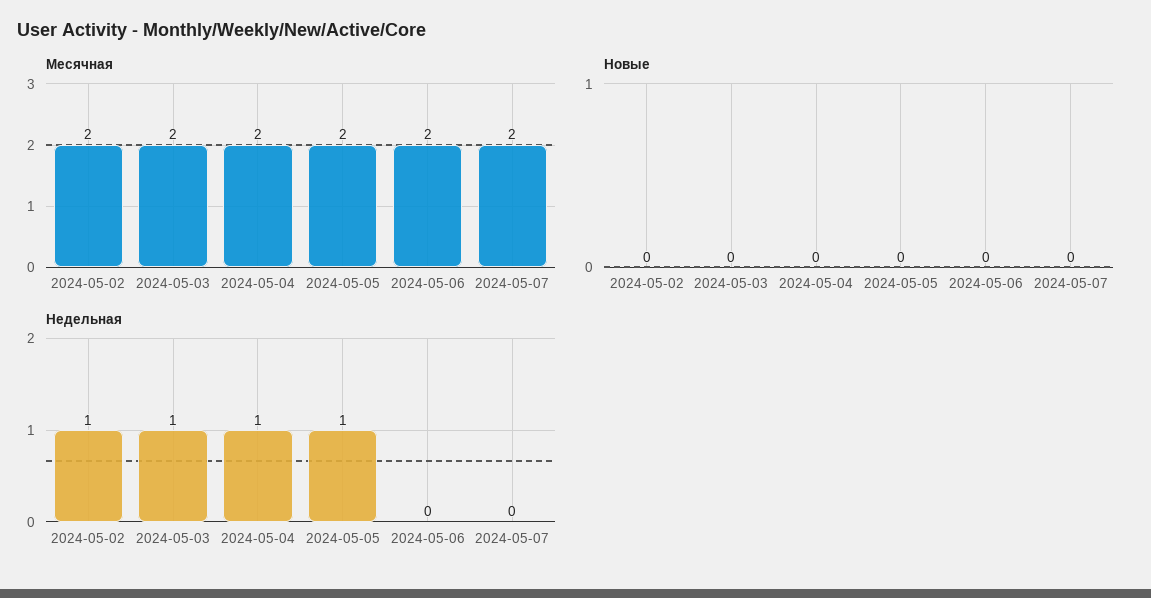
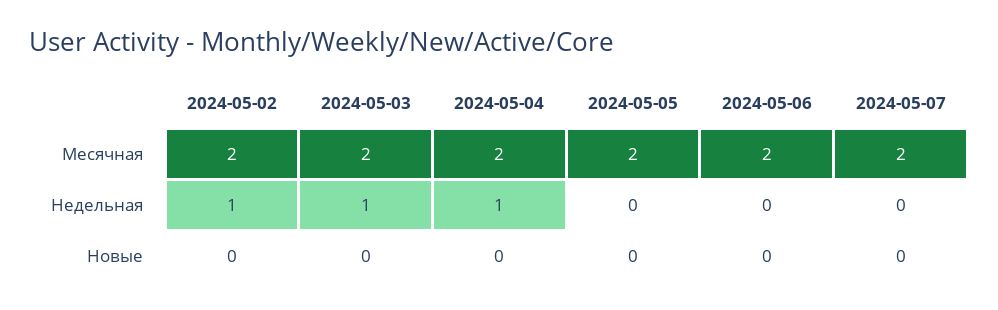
Недельная, 2024-05-05: 1 -> 0

